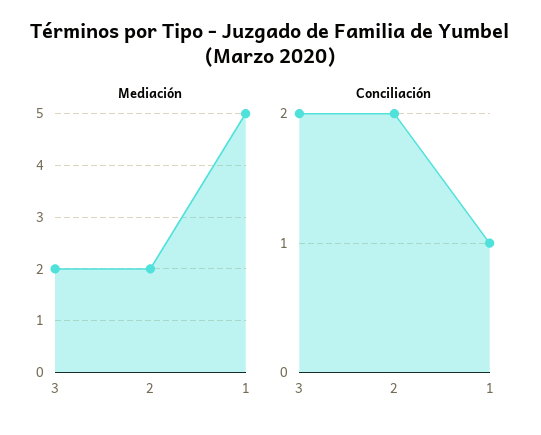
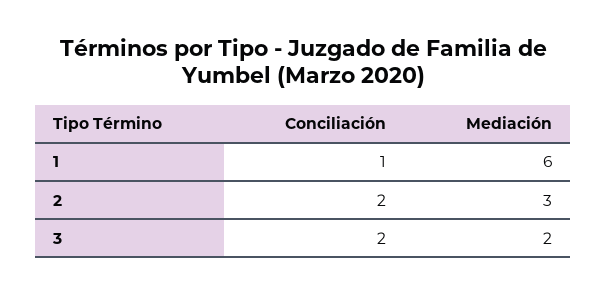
Mediación, 2: 2 -> 3
Mediación, 1: 5 -> 6

